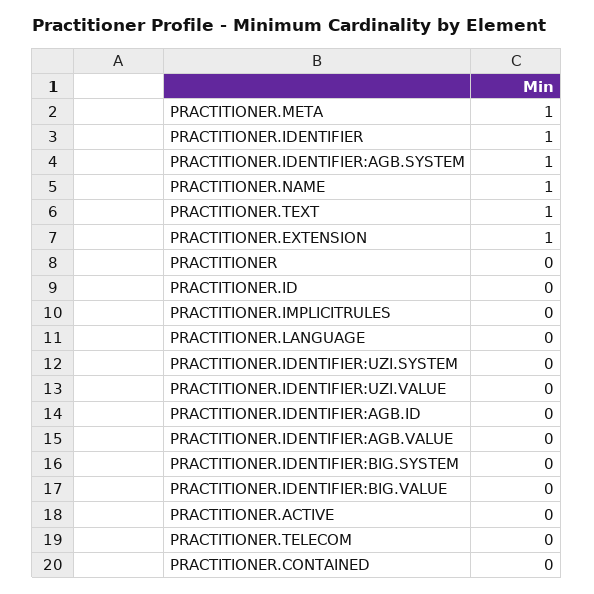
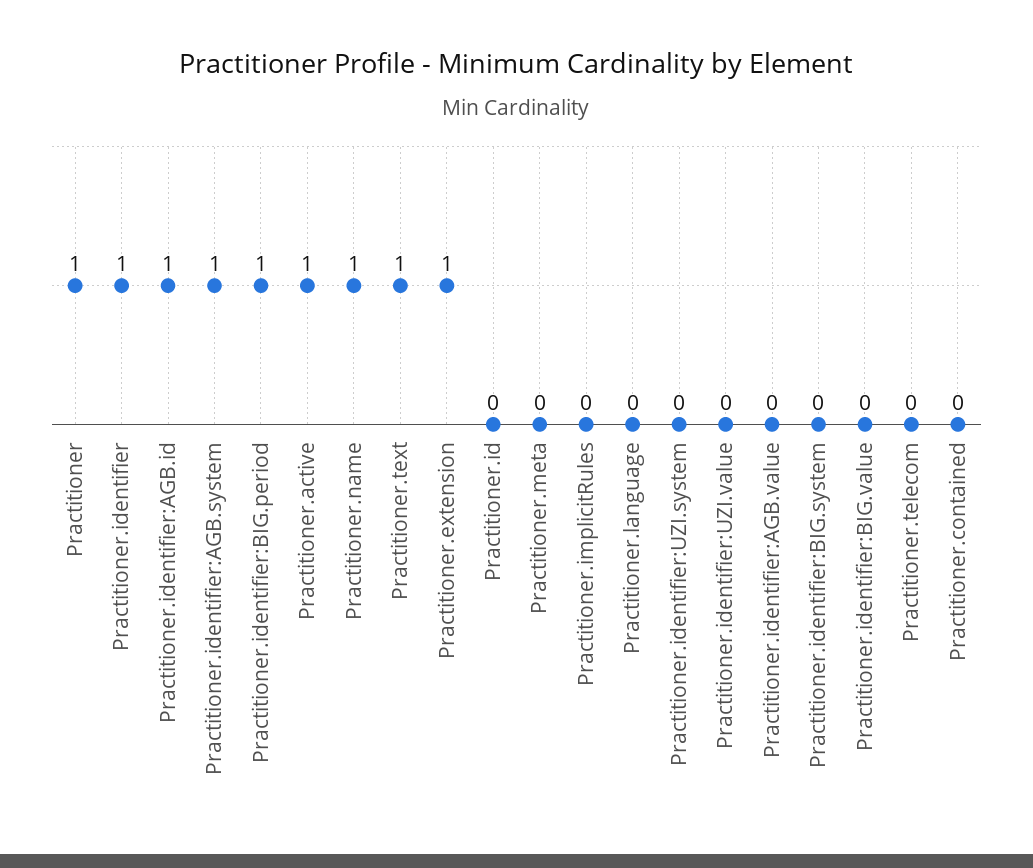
PRACTITIONER.META: 1 -> 0
PRACTITIONER: 0 -> 1
PRACTITIONER.IDENTIFIER:AGB.ID: 0 -> 1
PRACTITIONER.ACTIVE: 0 -> 1
Practitioner.identifier:BIG.period: none -> 1

